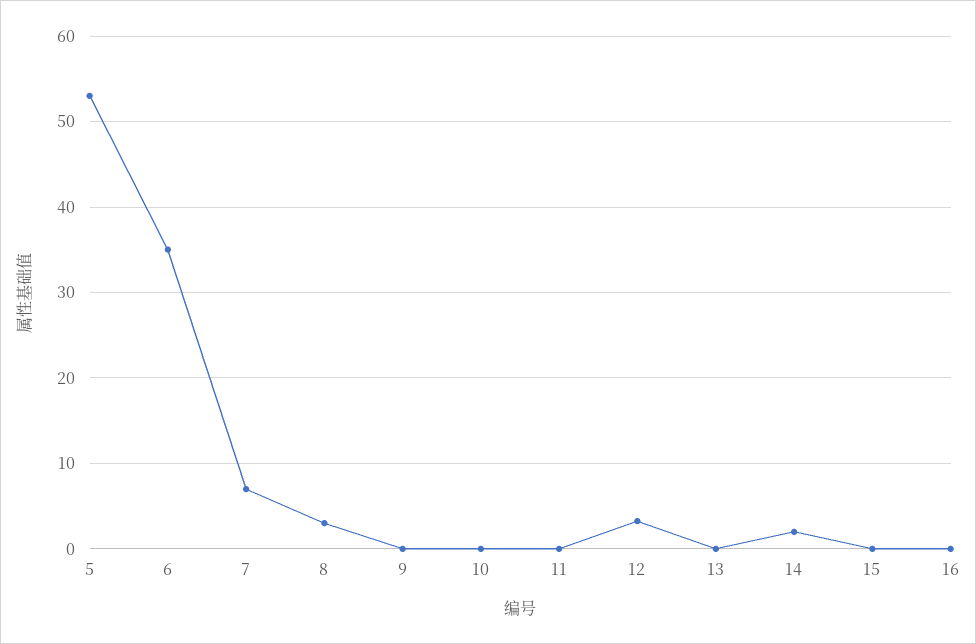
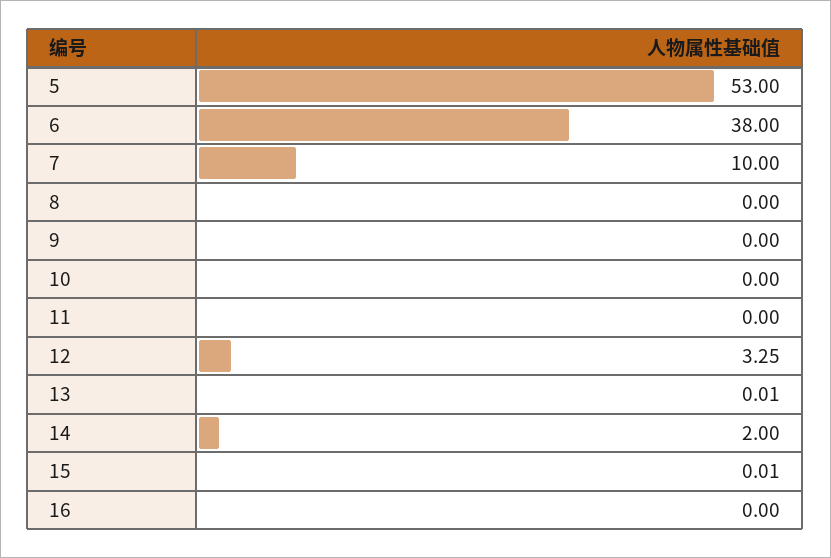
6: 35 -> 38
7: 7 -> 10
8: 3 -> 0

